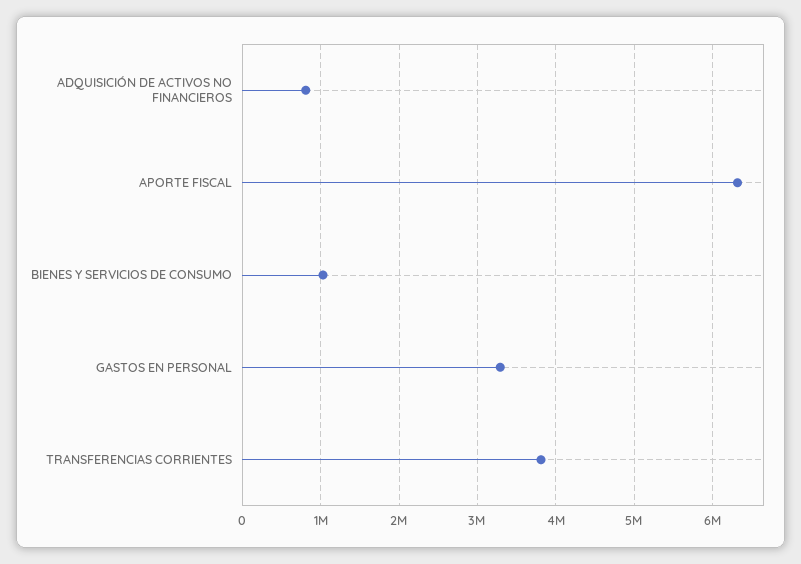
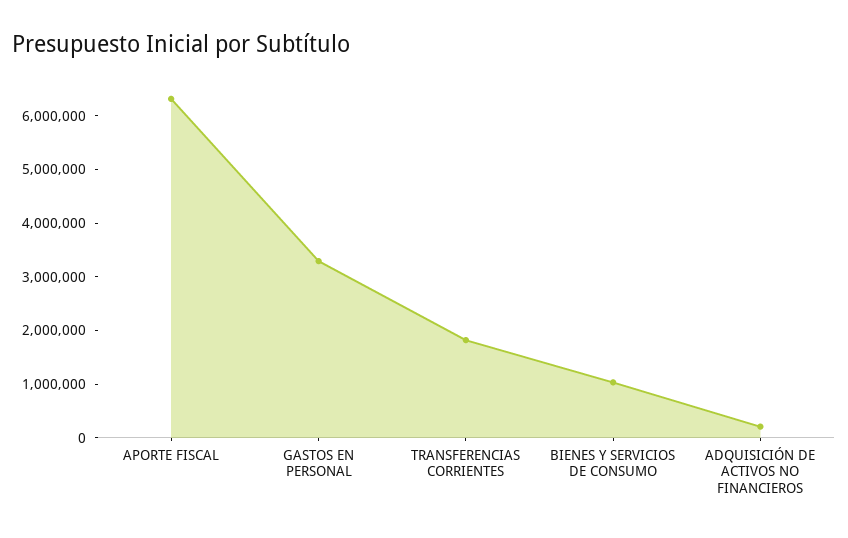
ADQUISICIÓN DE ACTIVOS NO FINANCIEROS: 800000 -> 200000
TRANSFERENCIAS CORRIENTES: 3800000 -> 1800000

